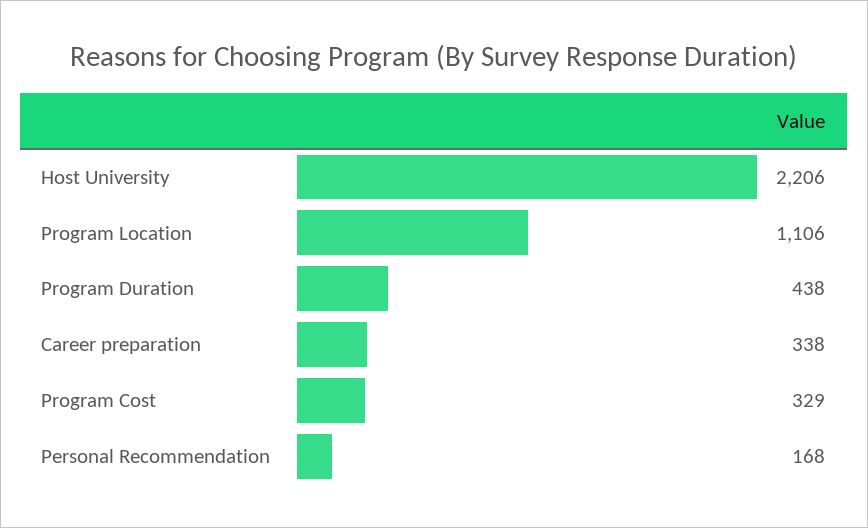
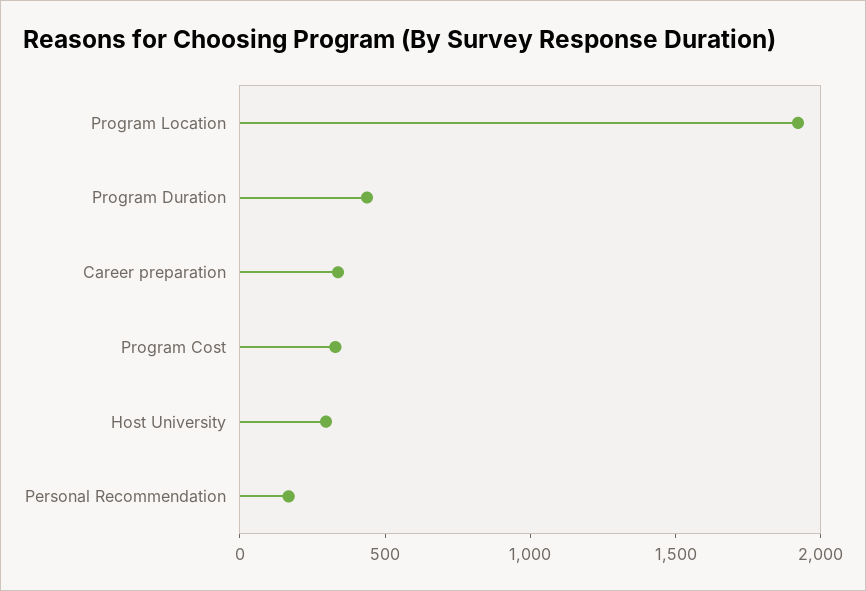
Host University: 2206 -> 300
Program Location: 1106 -> 1900

